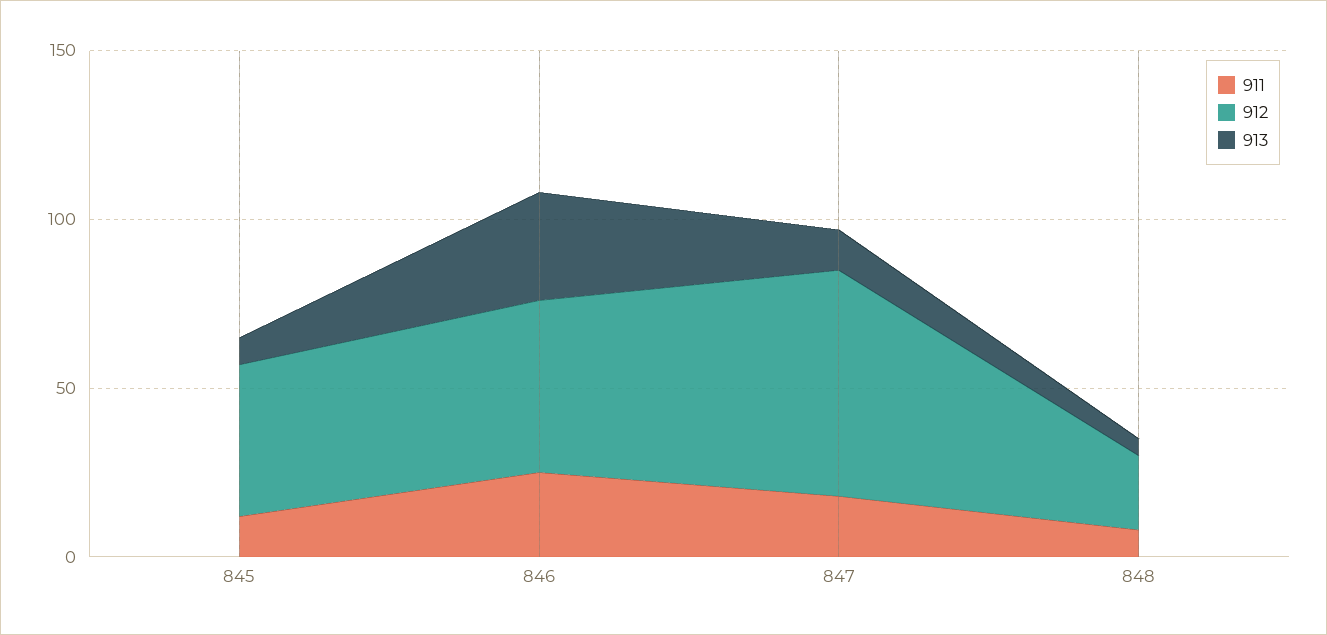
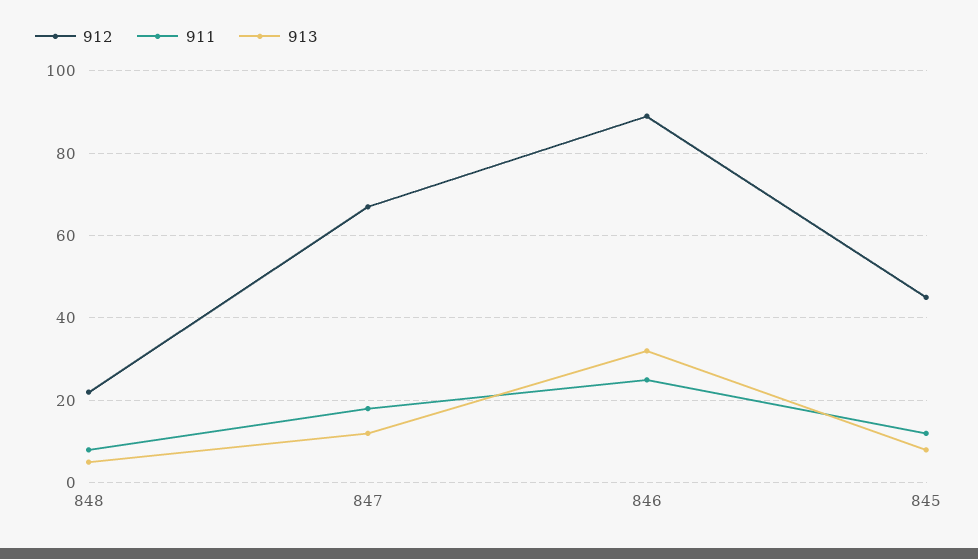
912, 846: 50 -> 90

